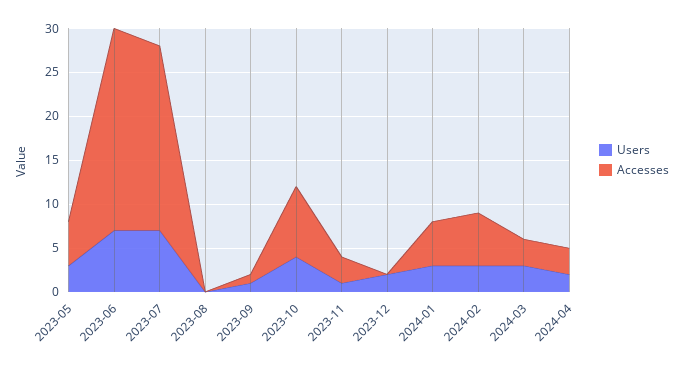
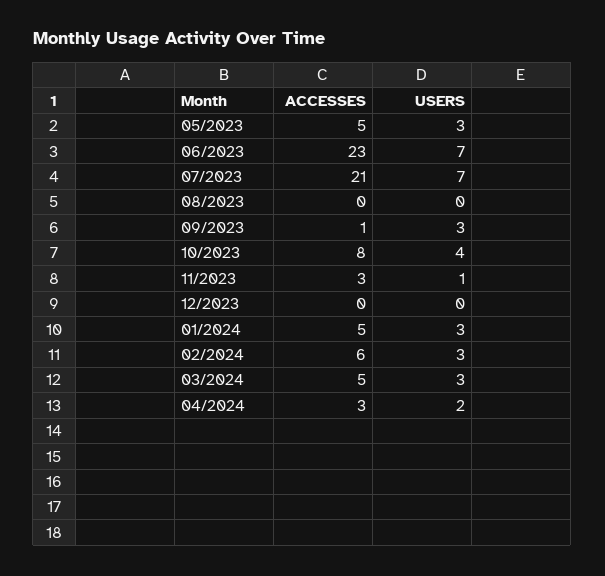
Users, 2023-09: 1 -> 3
Users, 2023-12: 2 -> 0
Accesses, 2024-03: 3 -> 5

